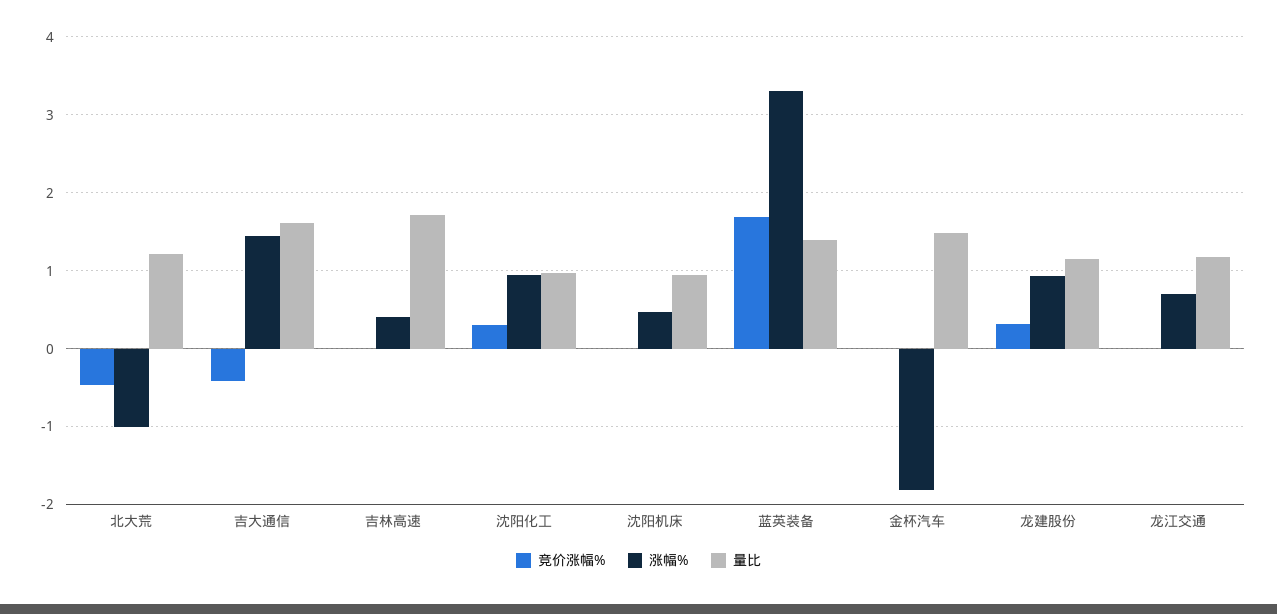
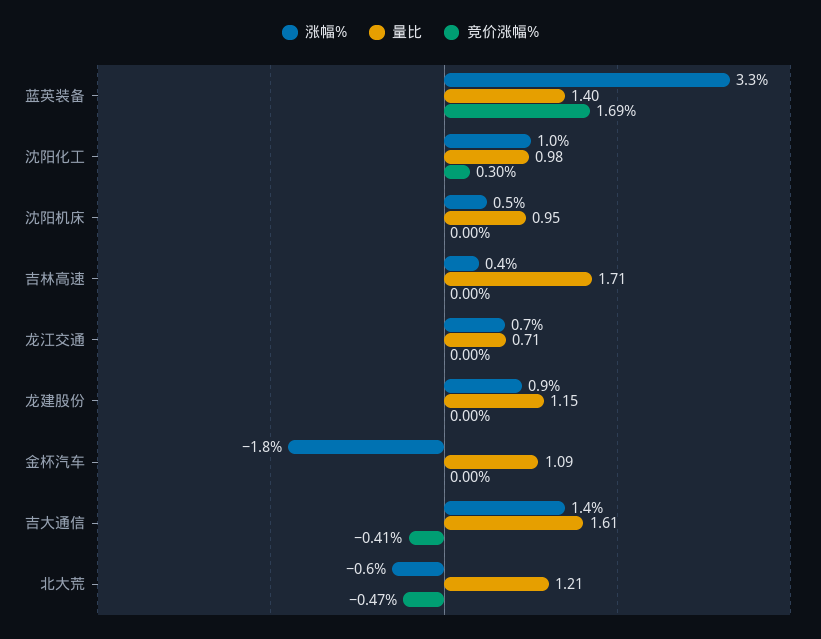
涨幅%, 北大荒: -1 -> -0.6
量比, 金杯汽车: 1.5 -> 1.09
竞价涨幅%, 龙建股份: 0.3 -> 0
量比, 龙江交通: 1.2 -> 0.71

